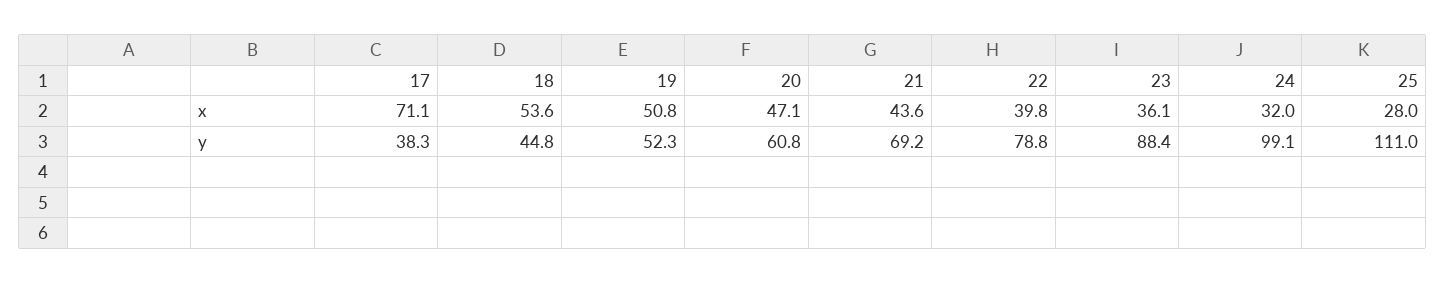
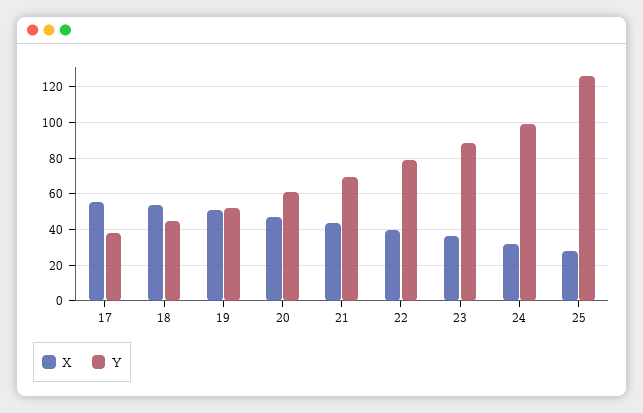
x, 17: 71.1 -> 55
y, 25: 111 -> 125

